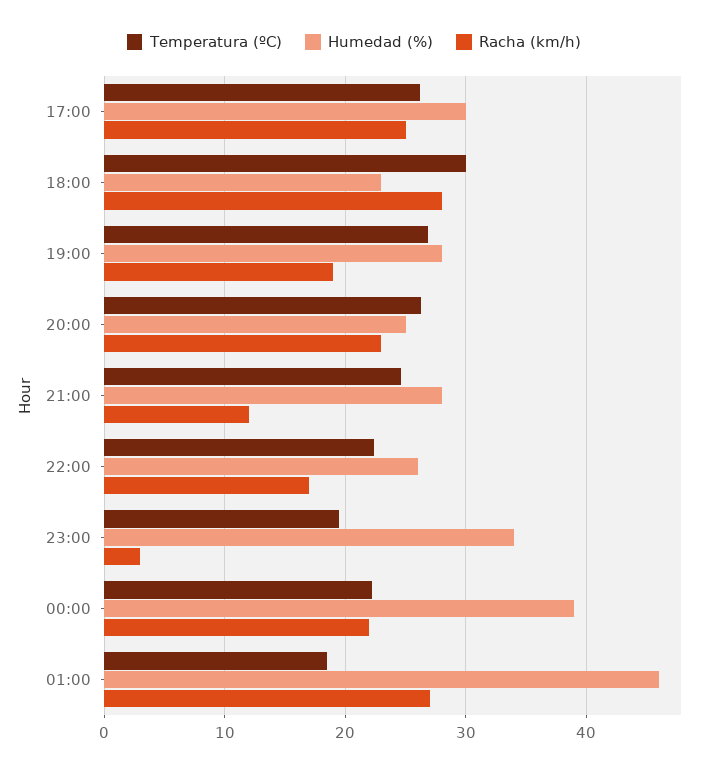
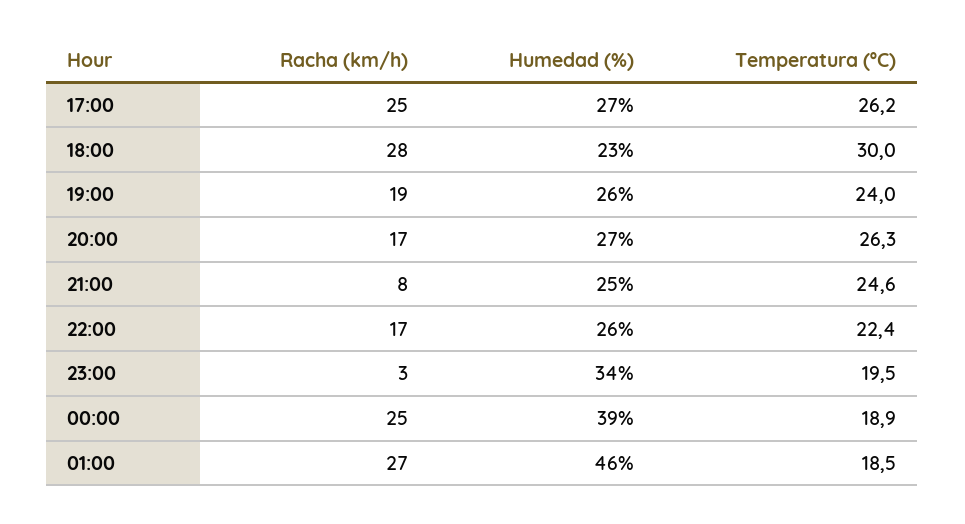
Humedad (%), 17:00: 30 -> 27
Temperatura (ºC), 19:00: 27 -> 24
Humedad (%), 19:00: 28 -> 26
Humedad (%), 20:00: 25 -> 27
Racha (km/h), 20:00: 23 -> 17
Humedad (%), 21:00: 28 -> 25
Racha (km/h), 21:00: 12 -> 8
Temperatura (ºC), 00:00: 22 -> 18.9
Racha (km/h), 00:00: 22 -> 25

